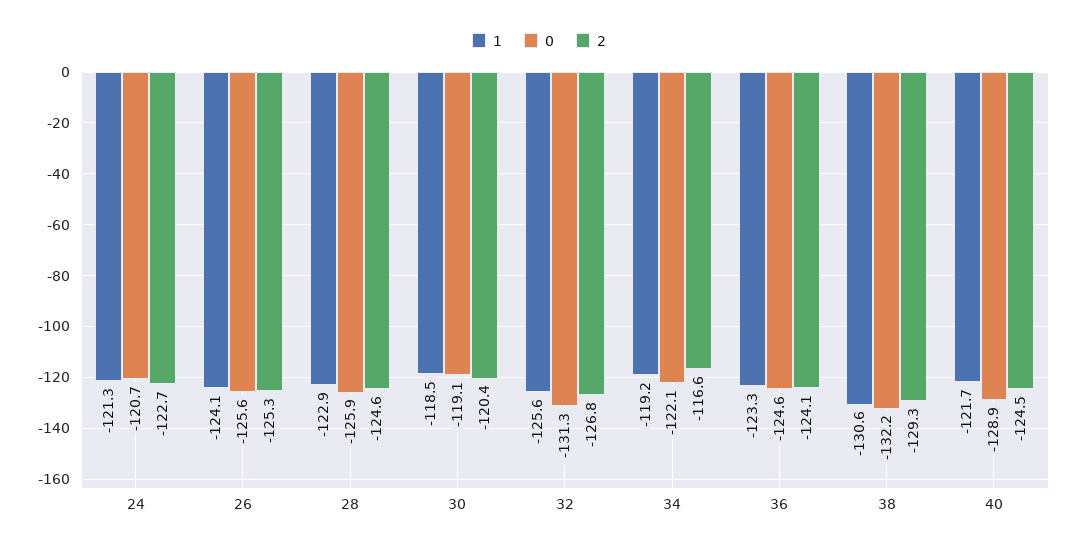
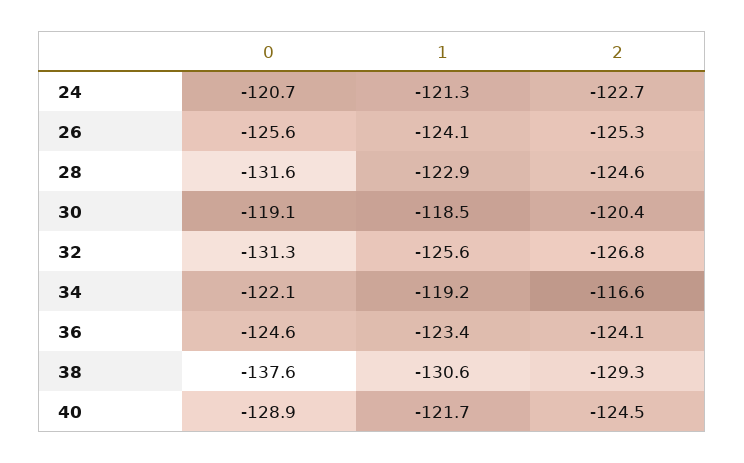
0, 28: -125.9 -> -131.6
1, 36: -123.3 -> -123.4
0, 38: -132.2 -> -137.6

